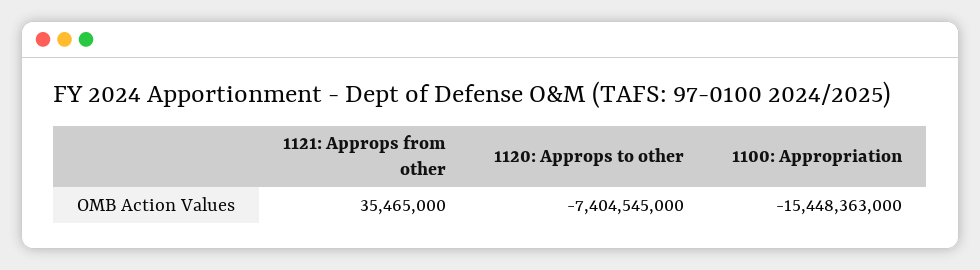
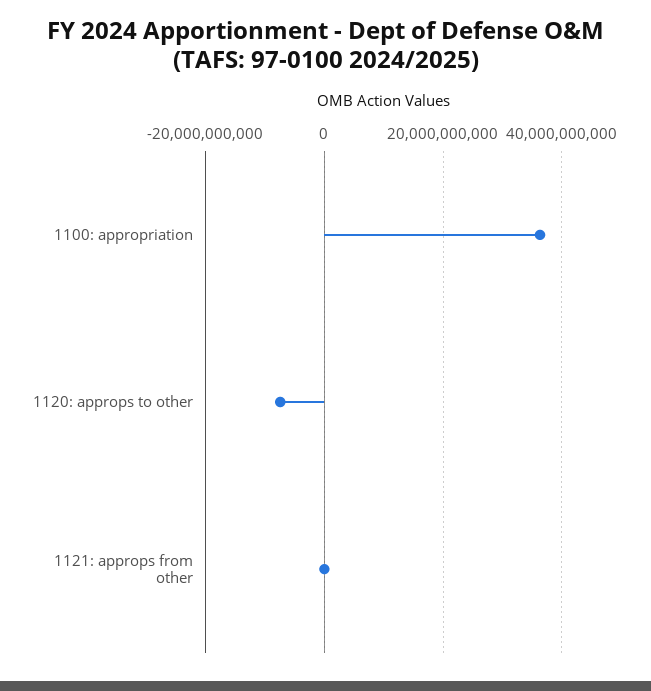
1100: Appropriation: -15448363000 -> 36000000000

